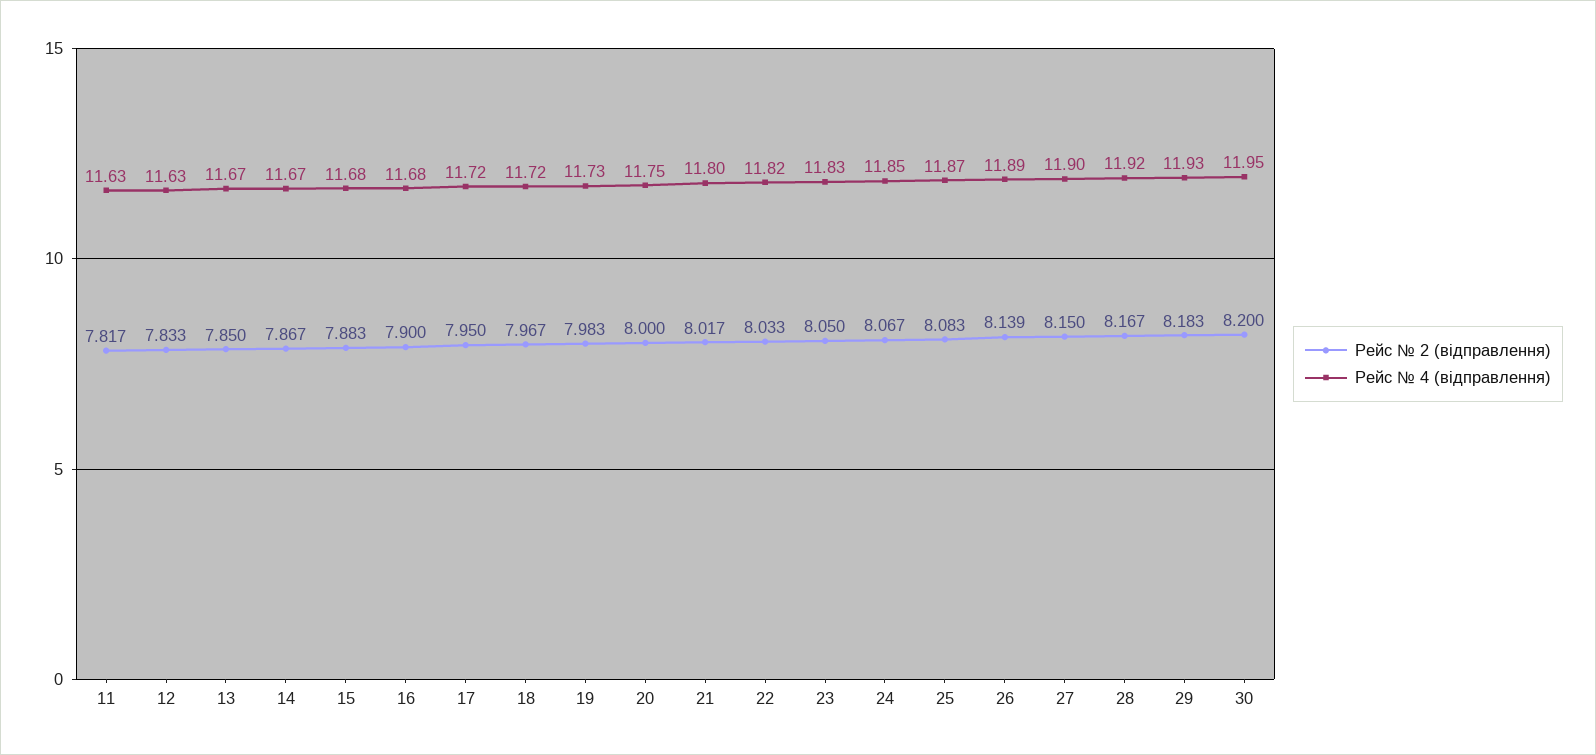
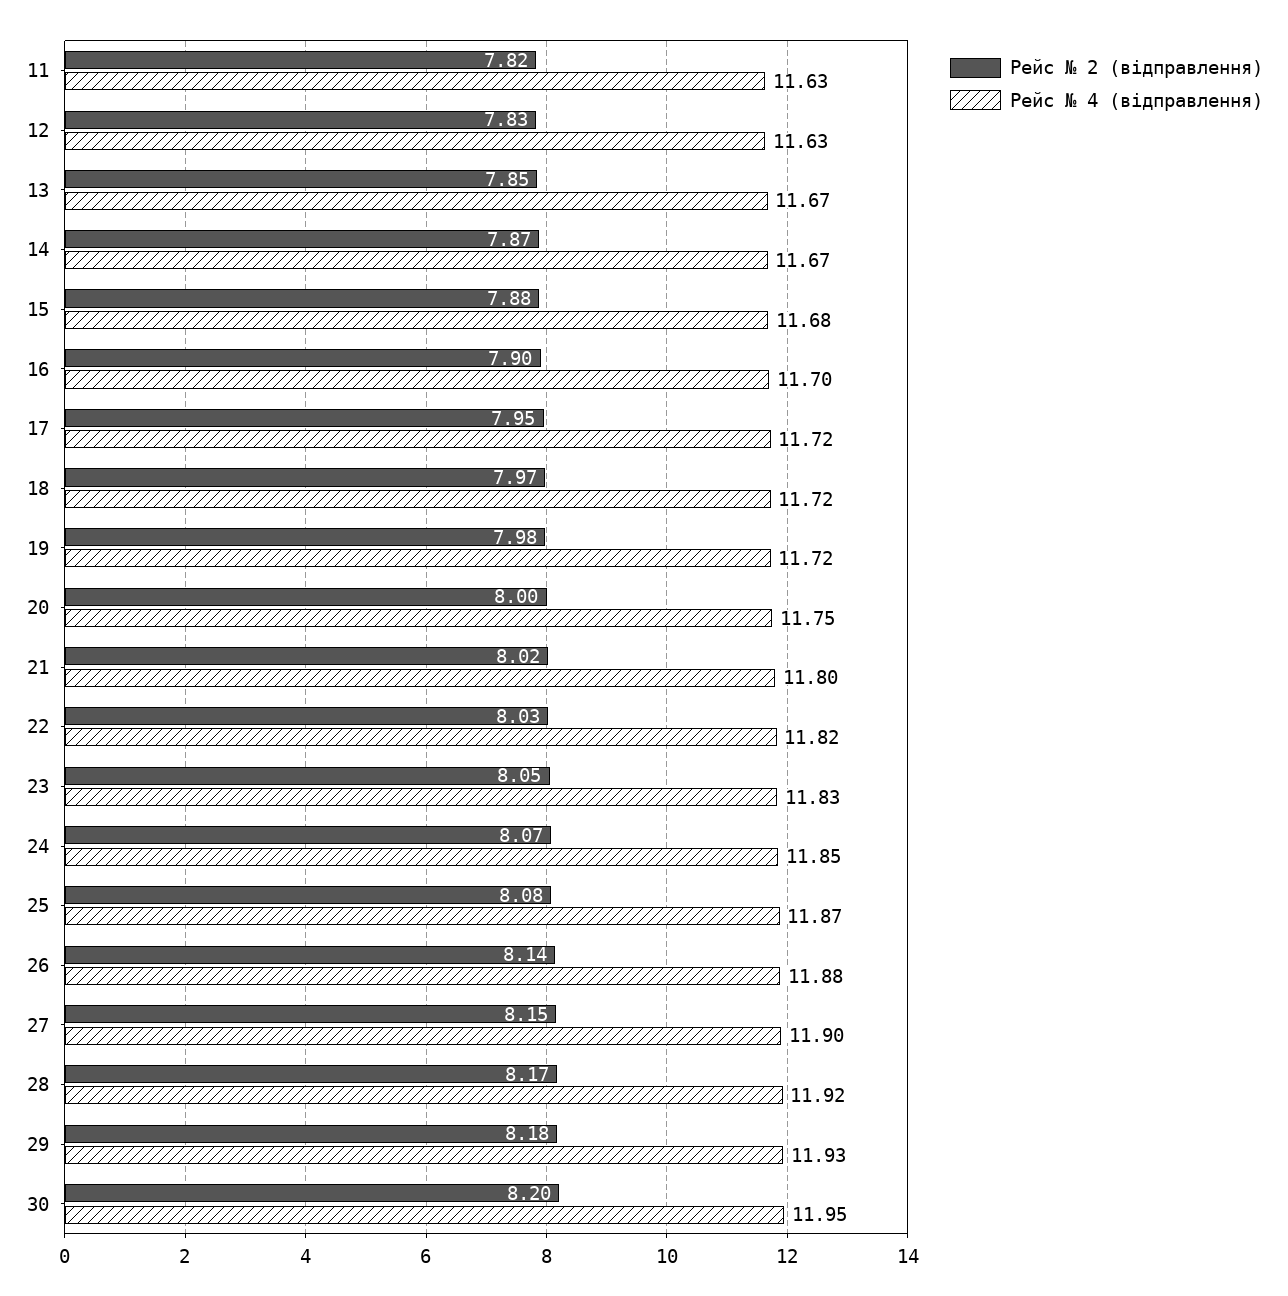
Рейс № 4 (відправлення), 16: 11.68 -> 11.7
Рейс № 4 (відправлення), 19: 11.73 -> 11.72
Рейс № 4 (відправлення), 26: 11.89 -> 11.88

